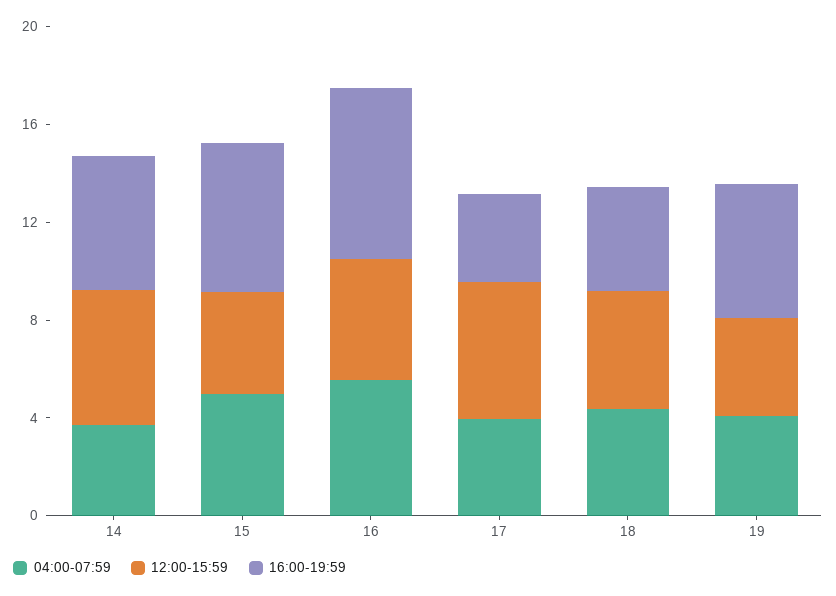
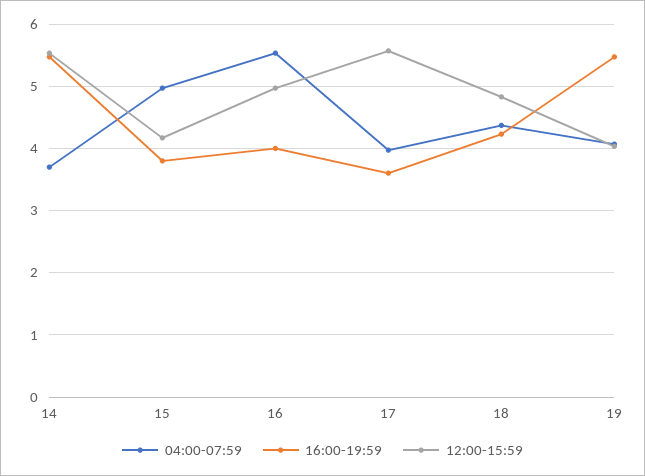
16:00-19:59, 15: 6 -> 3.8
16:00-19:59, 16: 7 -> 4

